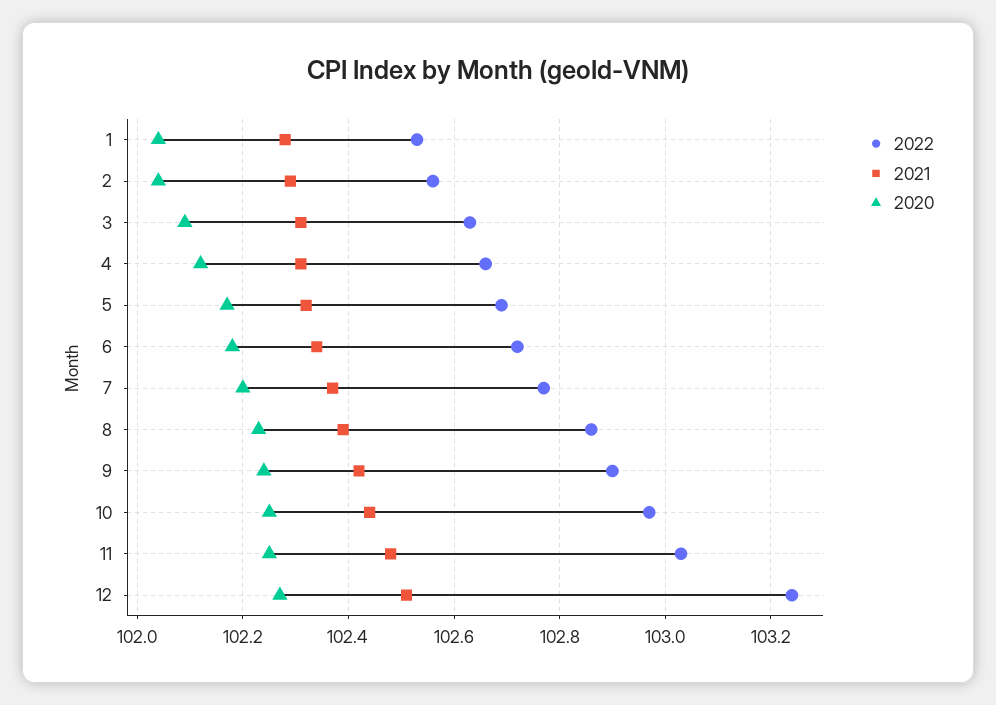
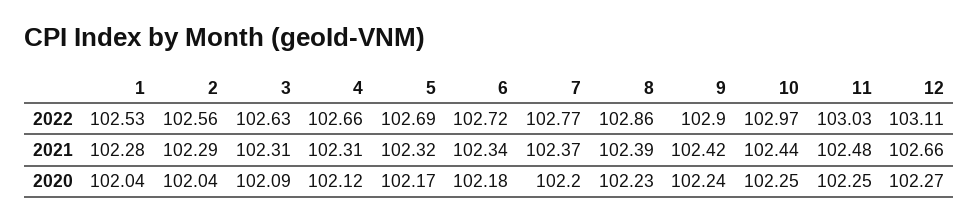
2022, 12: 103.25 -> 103.11
2021, 12: 102.5 -> 102.66

